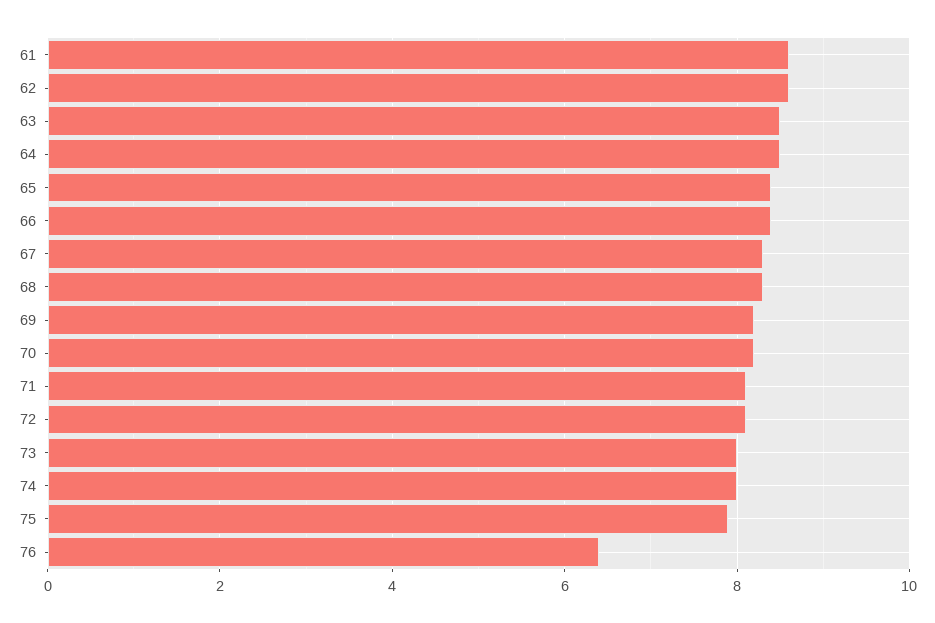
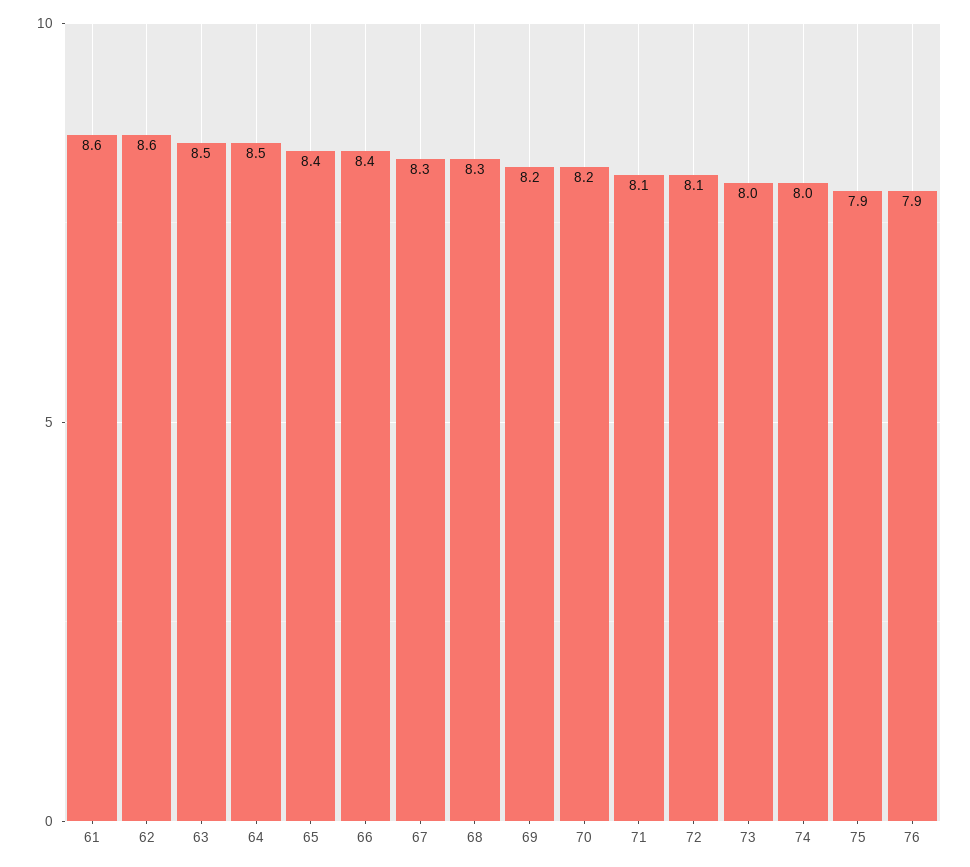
76: 6.5 -> 7.9

